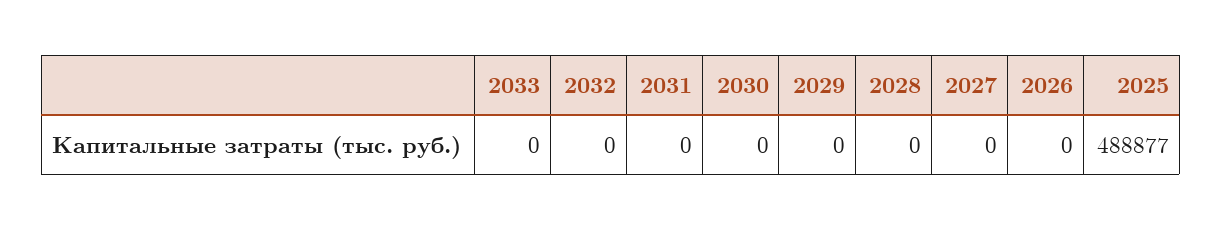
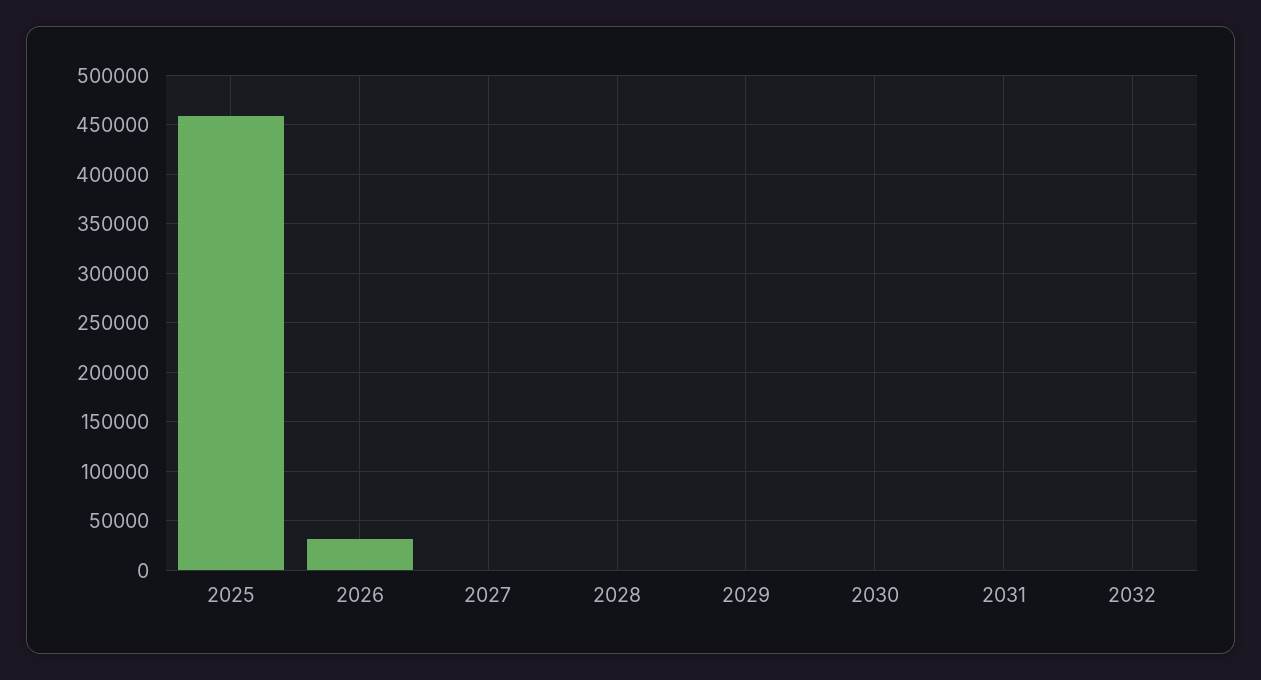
2033: 0 -> none
2026: 0 -> 30000
2025: 488877 -> 460000

